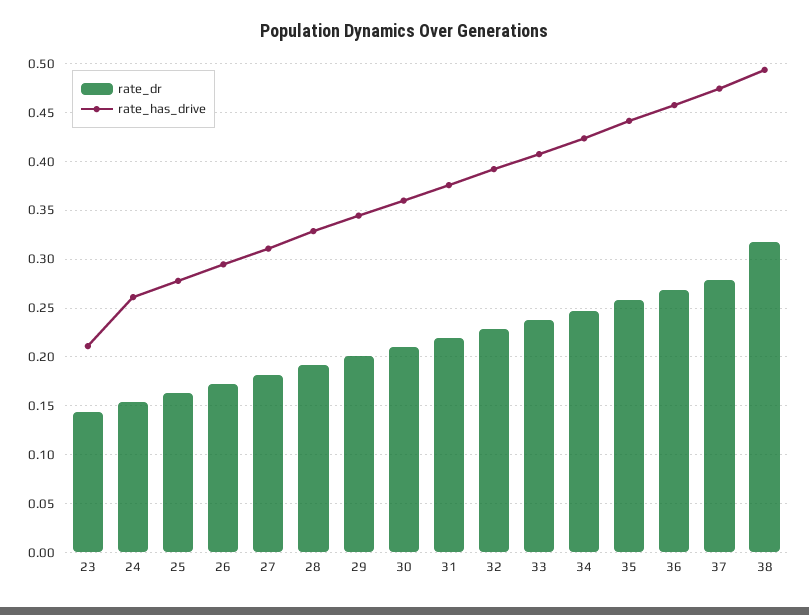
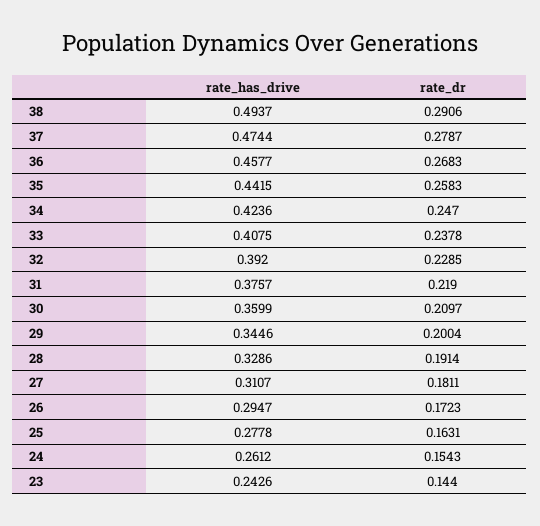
rate_has_drive, 23: 0.21 -> 0.2426
rate_dr, 38: 0.32 -> 0.2906

